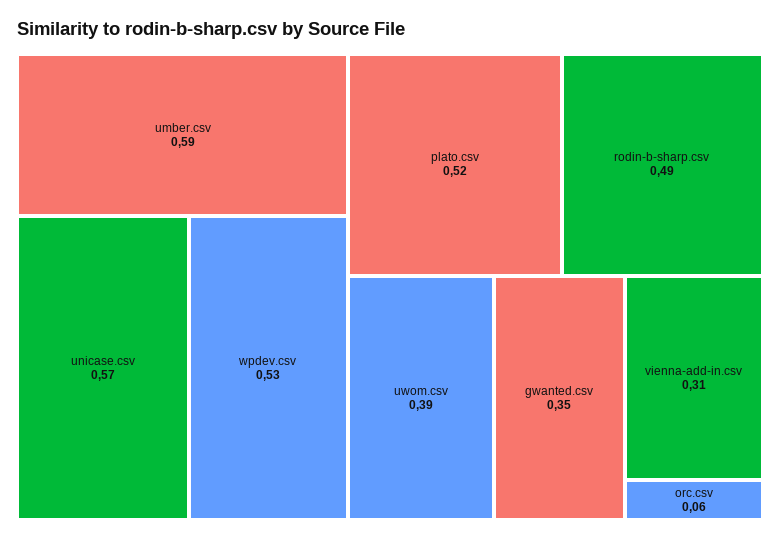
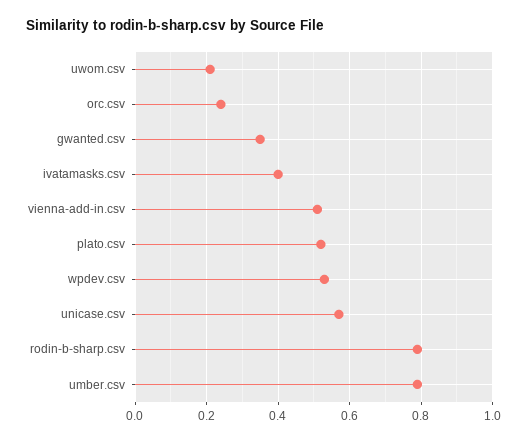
umber.csv: 0.59 -> 0.8
rodin-b-sharp.csv: 0.49 -> 0.8
uwom.csv: 0.39 -> 0.2
vienna-add-in.csv: 0.31 -> 0.5
orc.csv: 0.06 -> 0.25
ivatamasks.csv: none -> 0.4

